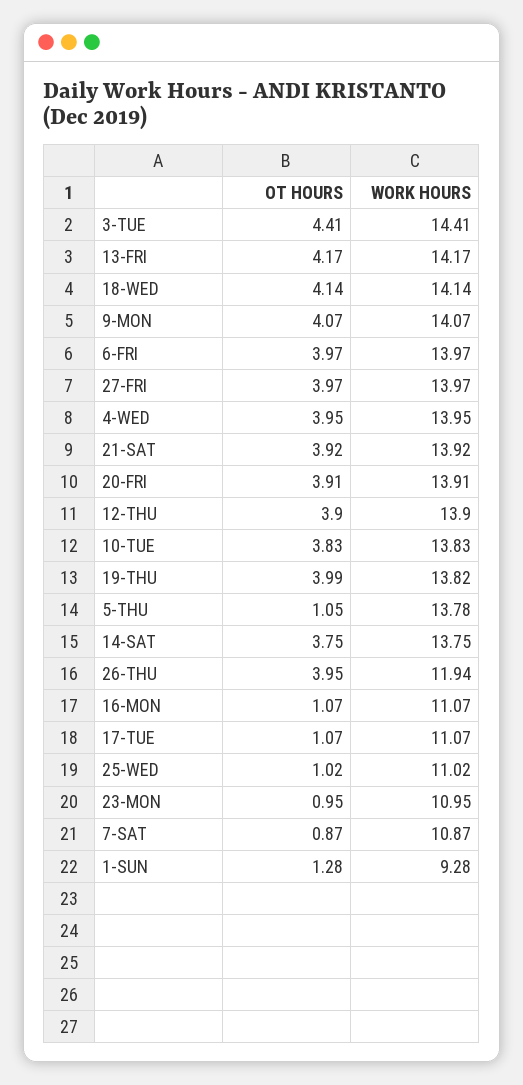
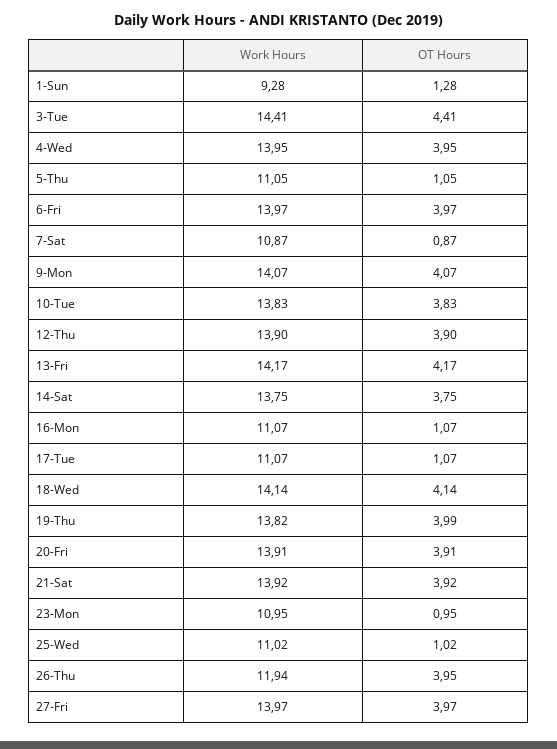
WORK HOURS, 5-THU: 13.78 -> 11.05

